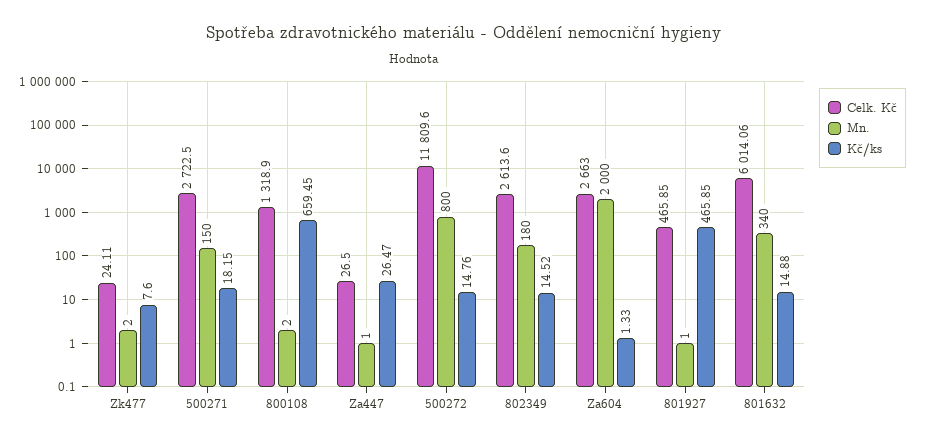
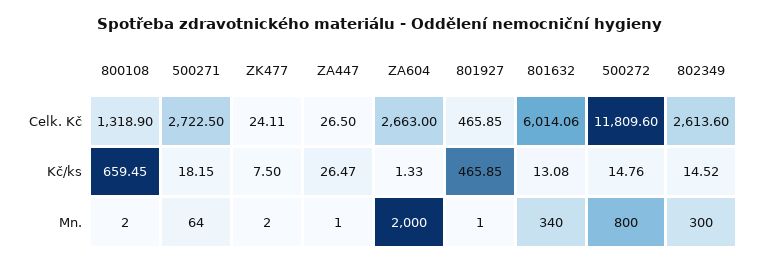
Kč/ks, Zk477: 7.6 -> 7.5
Mn., 500271: 150 -> 64
Mn., 802349: 180 -> 300
Kč/ks, 801632: 14.88 -> 13.08

